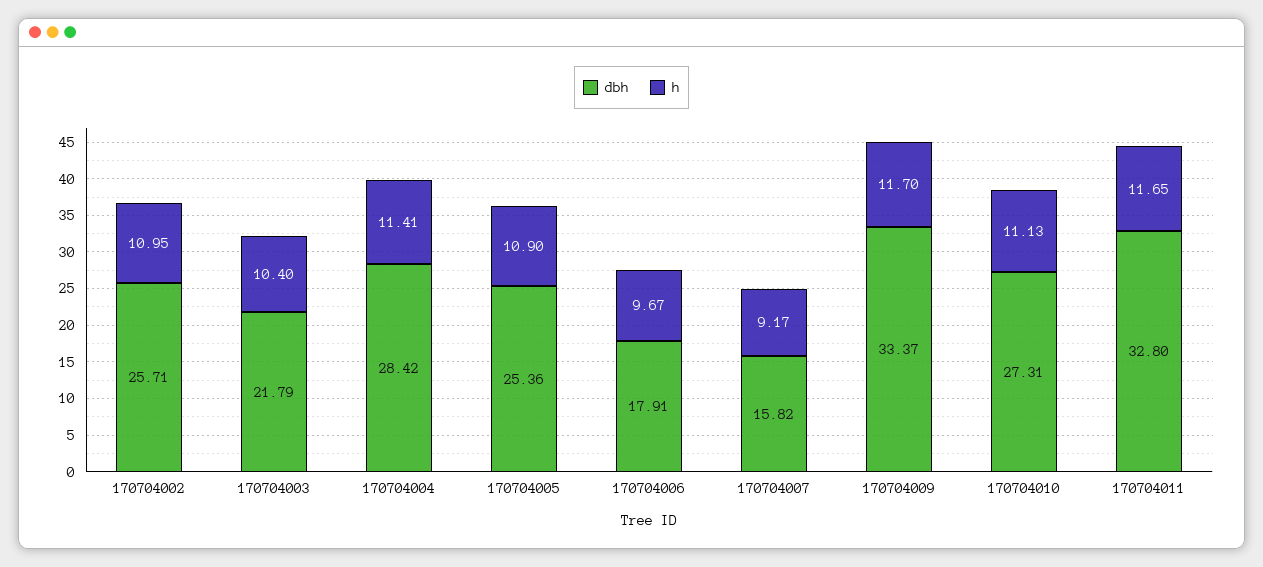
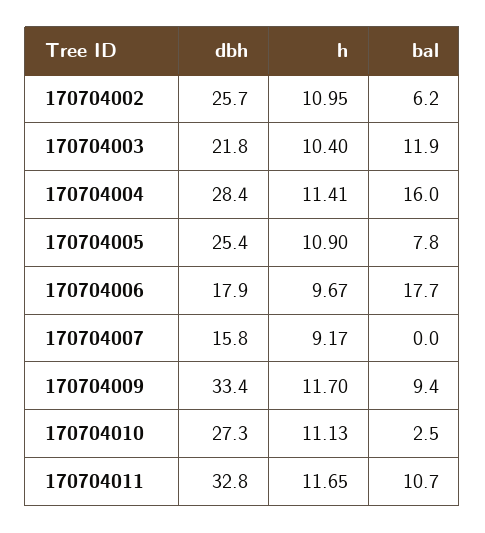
bal, 170704002: none -> 6.2
bal, 170704003: none -> 11.9
bal, 170704004: none -> 16
bal, 170704005: none -> 7.8
bal, 170704006: none -> 17.7
bal, 170704007: none -> 0
bal, 170704009: none -> 9.4
bal, 170704010: none -> 2.5
bal, 170704011: none -> 10.7

